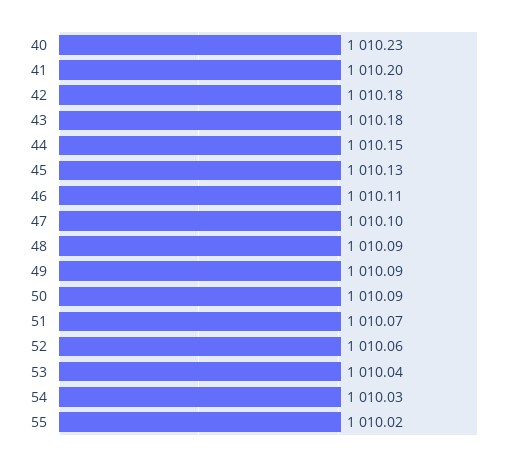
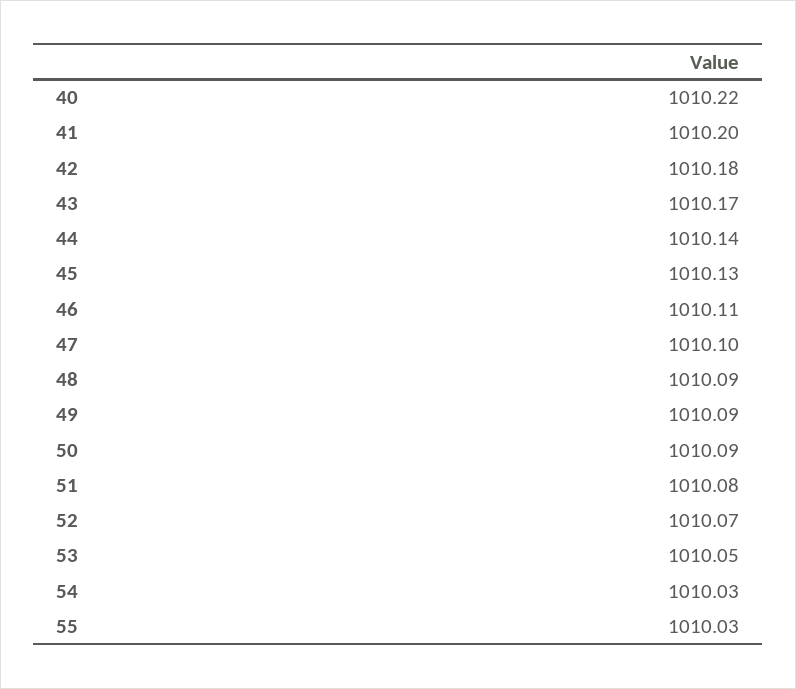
40: 1010.23 -> 1010.22
43: 1010.18 -> 1010.17
44: 1010.15 -> 1010.14
51: 1010.07 -> 1010.08
52: 1010.06 -> 1010.07
53: 1010.04 -> 1010.05
55: 1010.02 -> 1010.03

